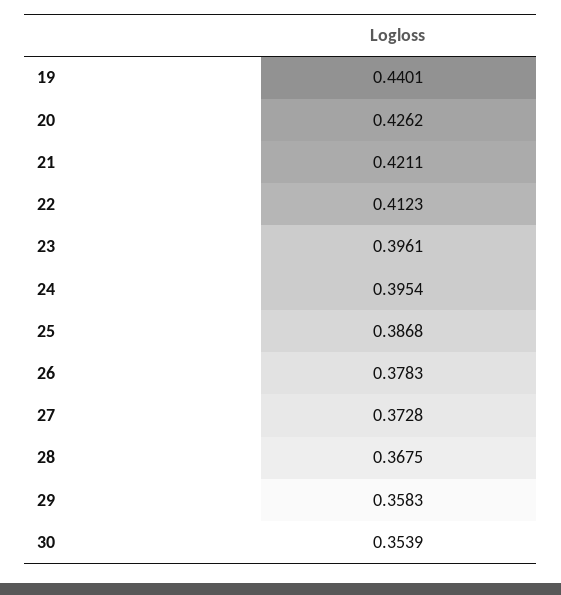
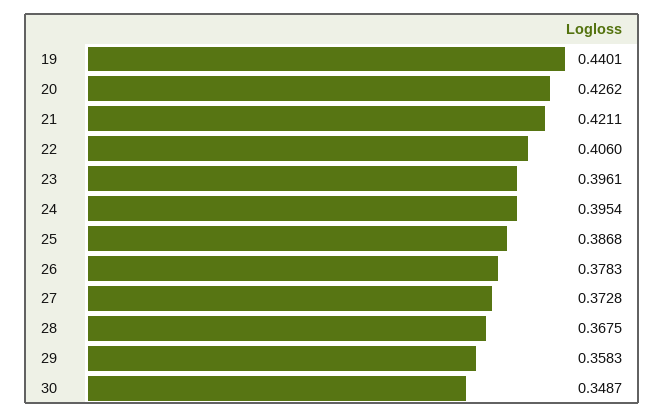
22: 0.4123 -> 0.406
30: 0.3539 -> 0.3487

